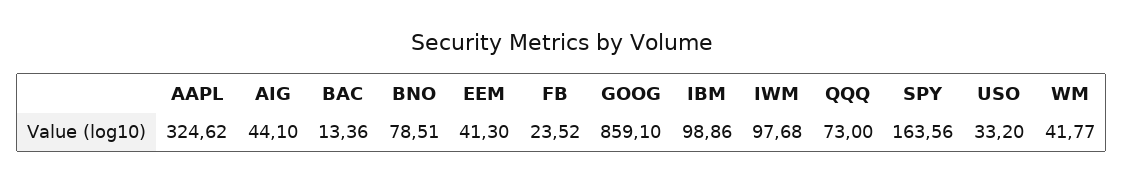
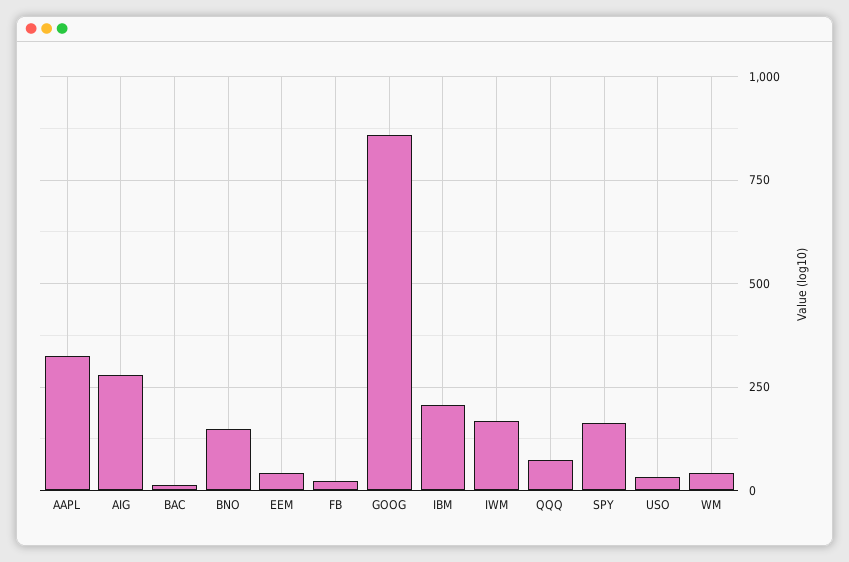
AIG: 44.1 -> 275
BNO: 78.51 -> 150
IBM: 98.86 -> 200
IWM: 97.68 -> 175

